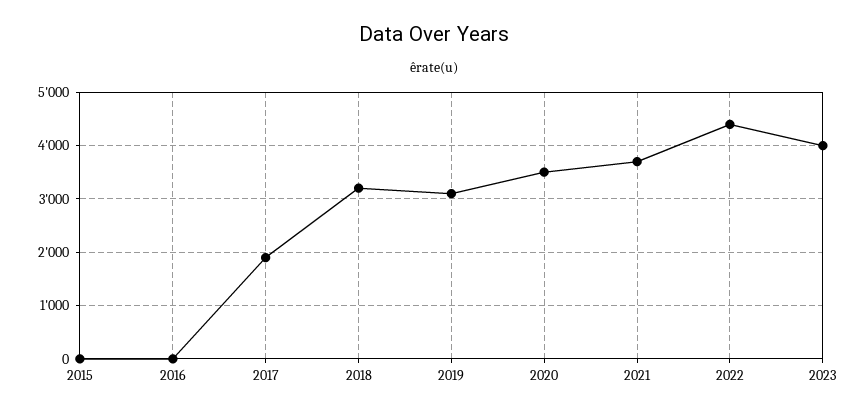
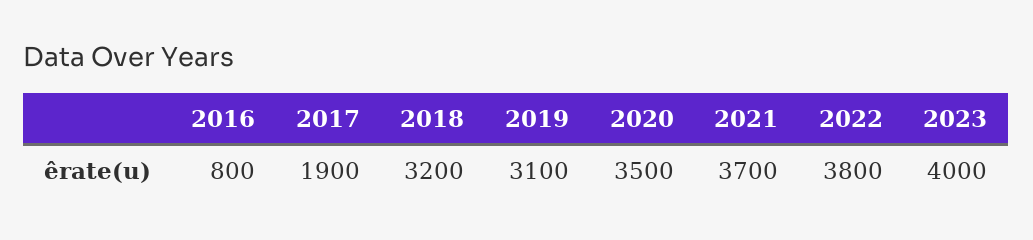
2015: 0 -> none
2016: 0 -> 800
2022: 4400 -> 3800

